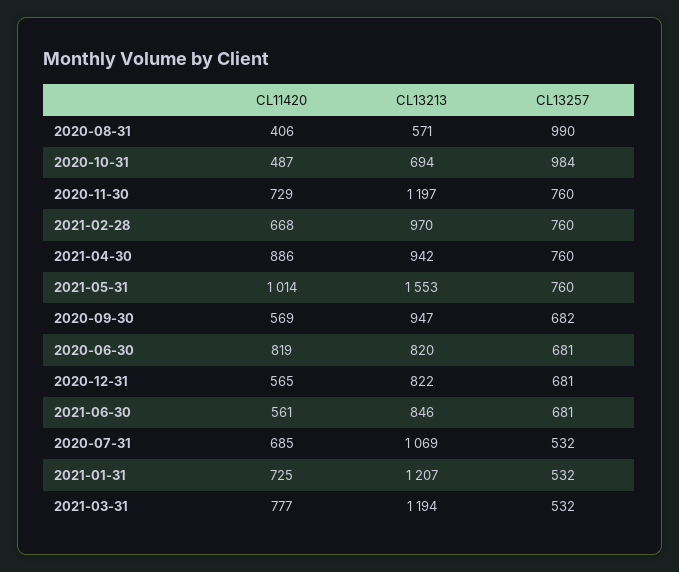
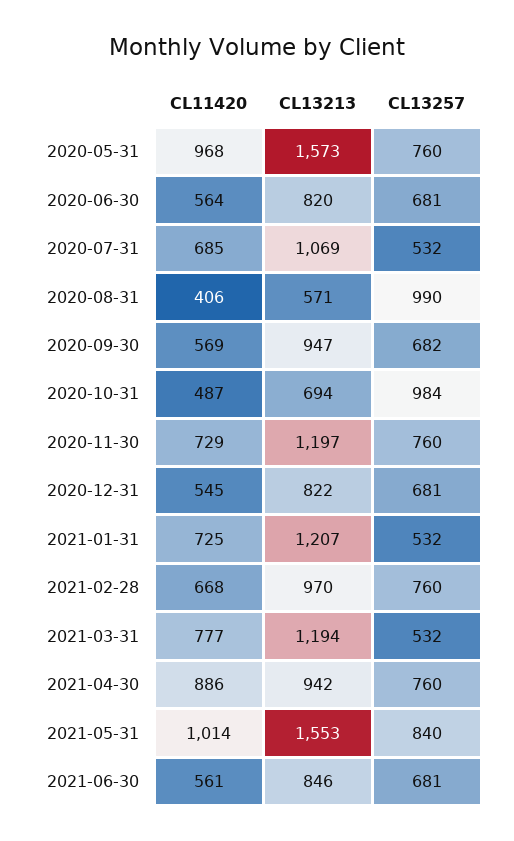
CL13257, 2021-05-31: 760 -> 840
CL11420, 2020-06-30: 819 -> 564
CL11420, 2020-12-31: 565 -> 545
CL11420, 2020-05-31: none -> 968
CL13213, 2020-05-31: none -> 1573
CL13257, 2020-05-31: none -> 760

